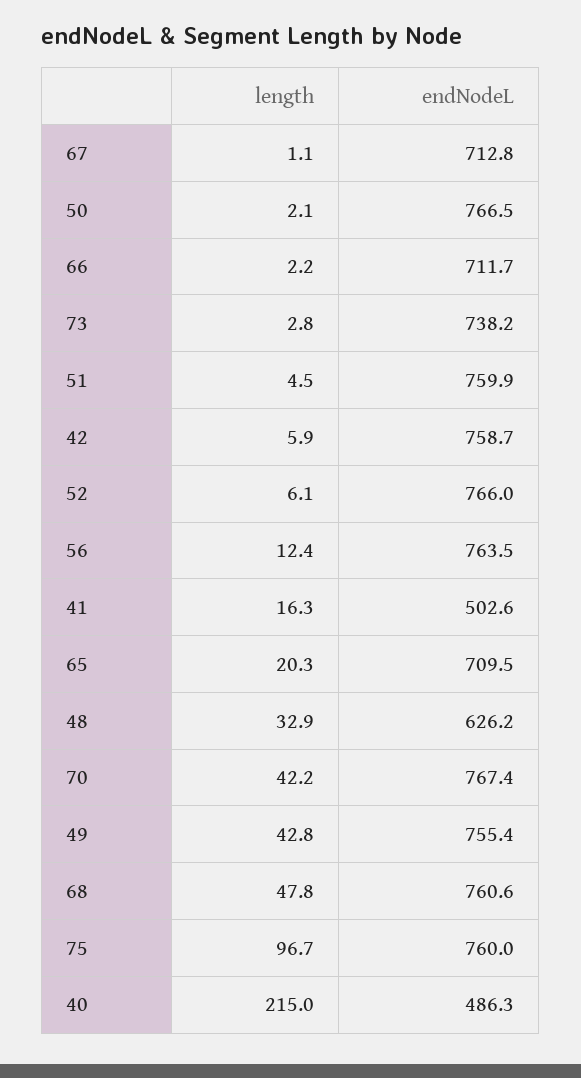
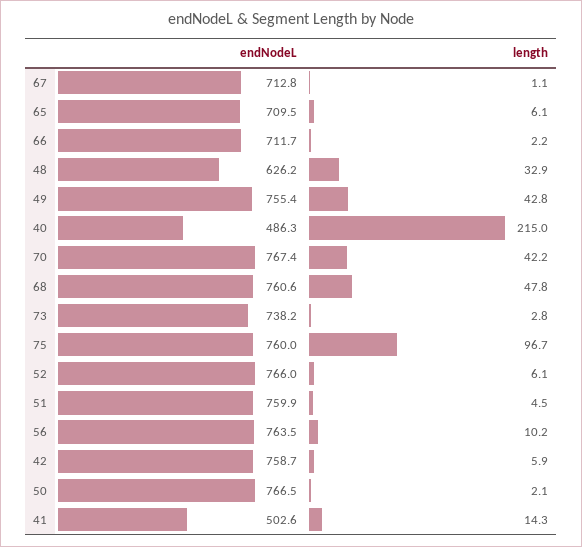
length, 56: 12.4 -> 10.2
length, 41: 16.3 -> 14.3
length, 65: 20.3 -> 6.1

